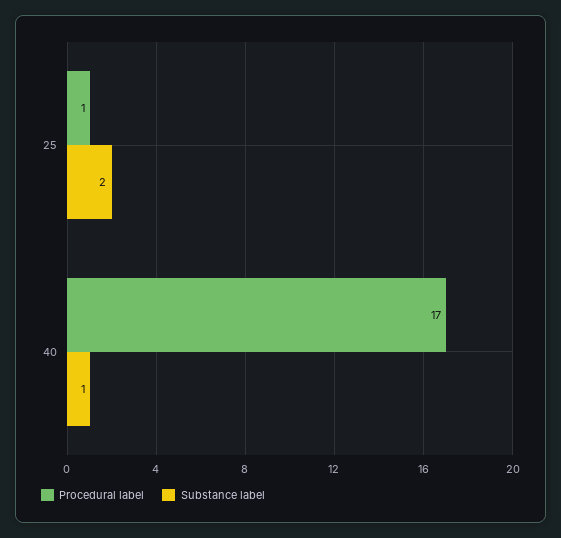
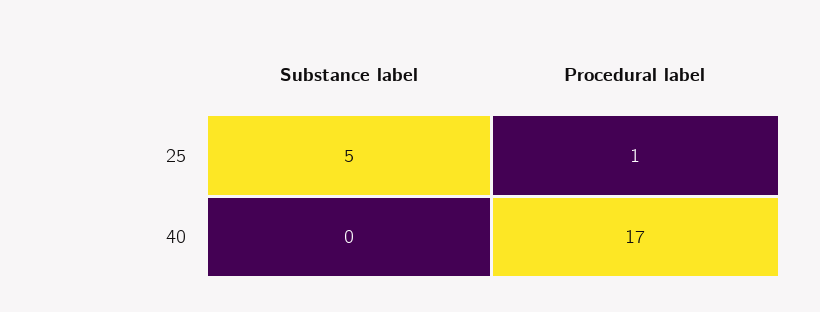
Substance label, 25: 2 -> 5
Substance label, 40: 1 -> 0

